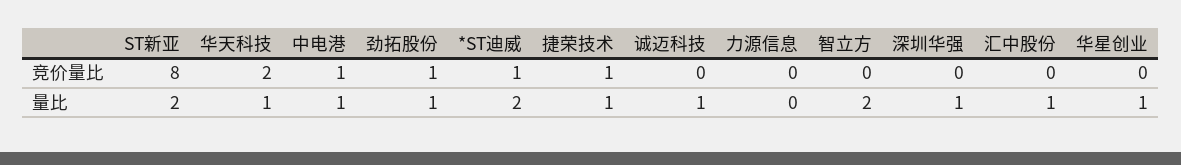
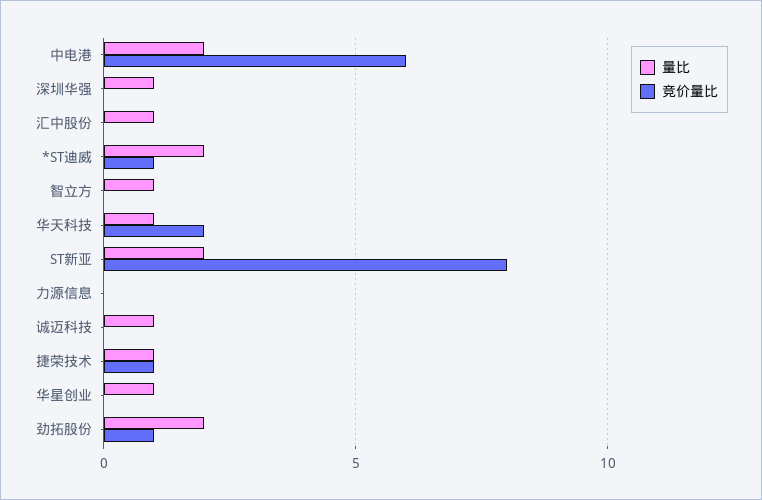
竞价量比, 中电港: 1 -> 6
量比, 中电港: 1 -> 2
量比, 劲拓股份: 1 -> 2
量比, 智立方: 2 -> 1

